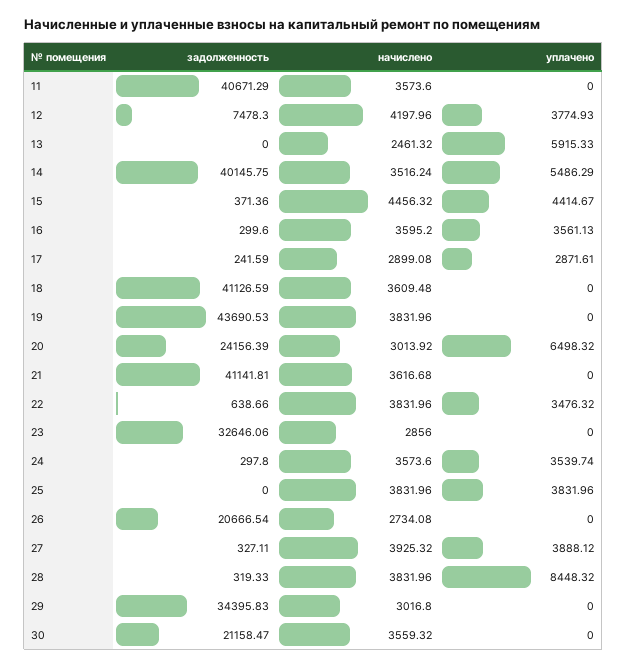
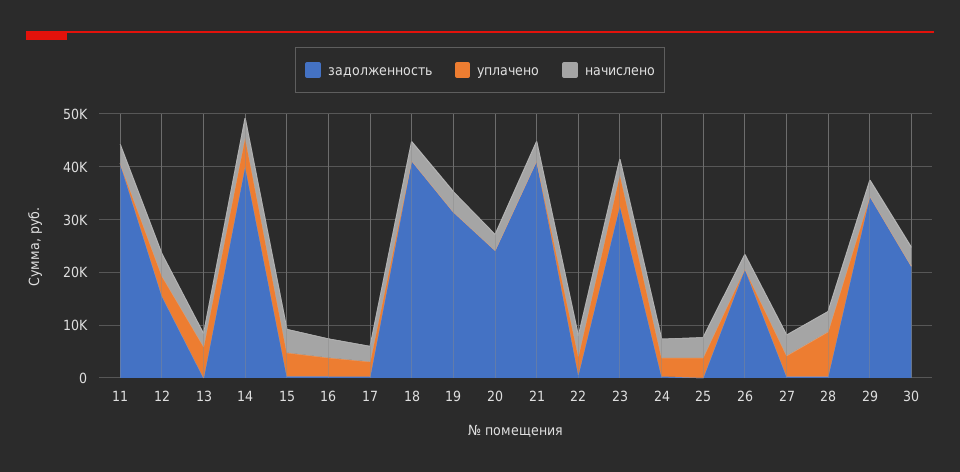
задолженность, 12: 7478.3 -> 16000
задолженность, 19: 43690.53 -> 32000
уплачено, 20: 6498.32 -> 0
уплачено, 23: 0 -> 6000

